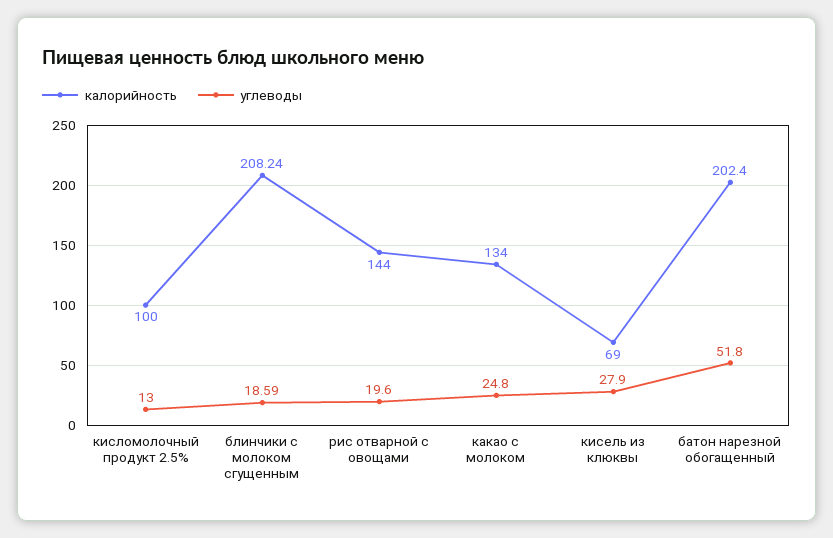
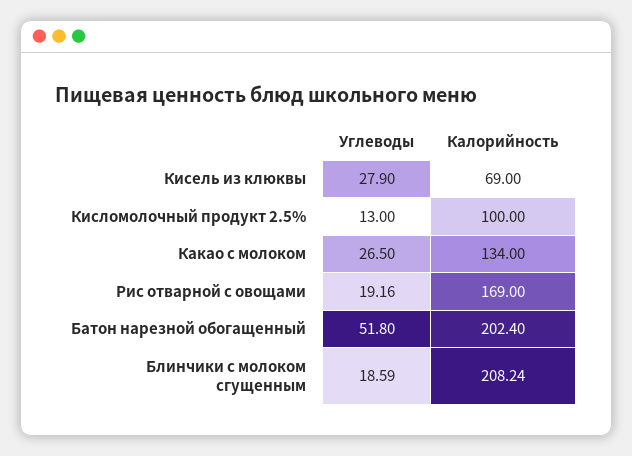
калорийность, рис отварной с овощами: 144 -> 169
углеводы, рис отварной с овощами: 19.6 -> 19.16
углеводы, какао с молоком: 24.8 -> 26.5

